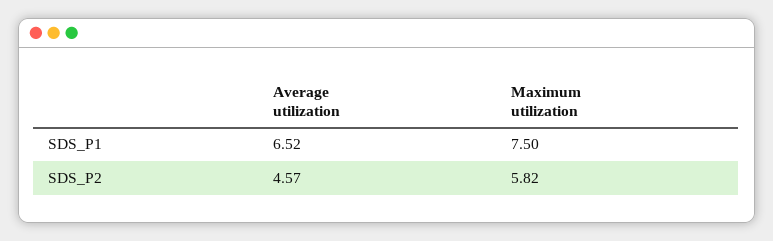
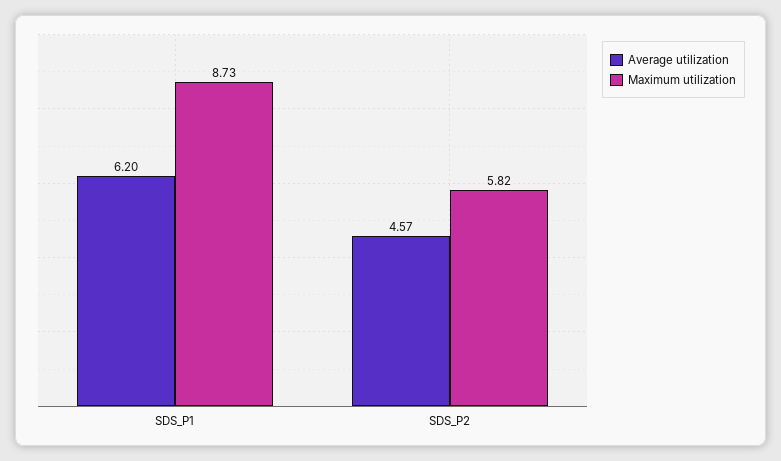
Average utilization, SDS_P1: 6.52 -> 6.2
Maximum utilization, SDS_P1: 7.5 -> 8.73

